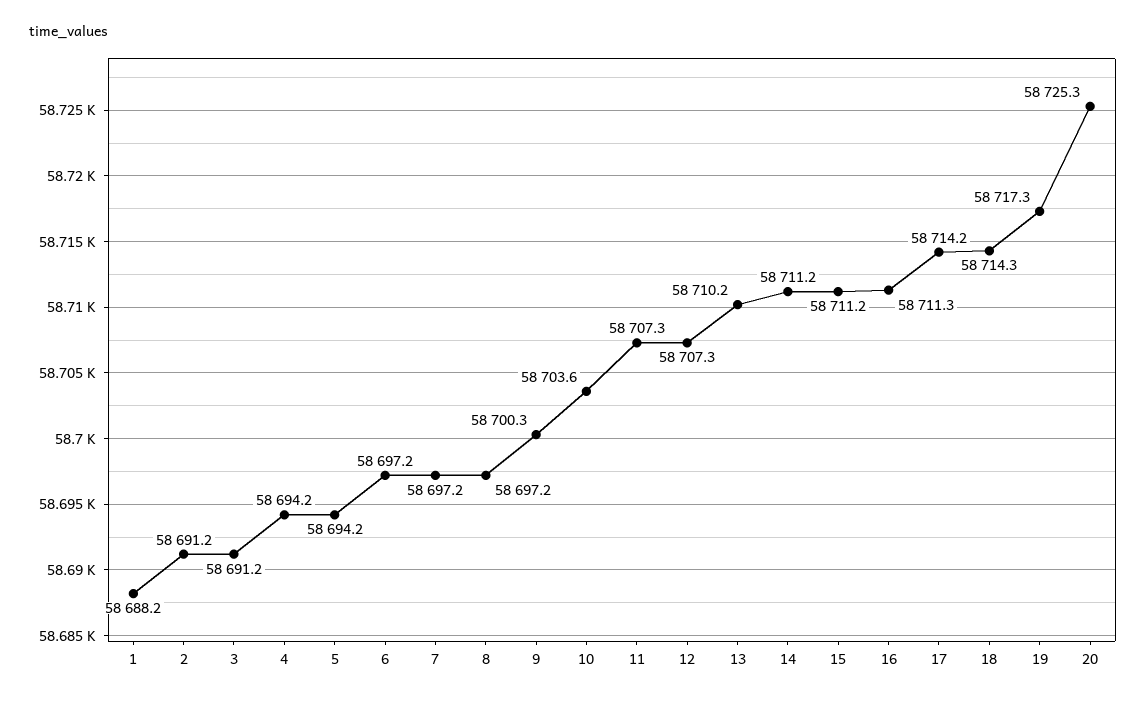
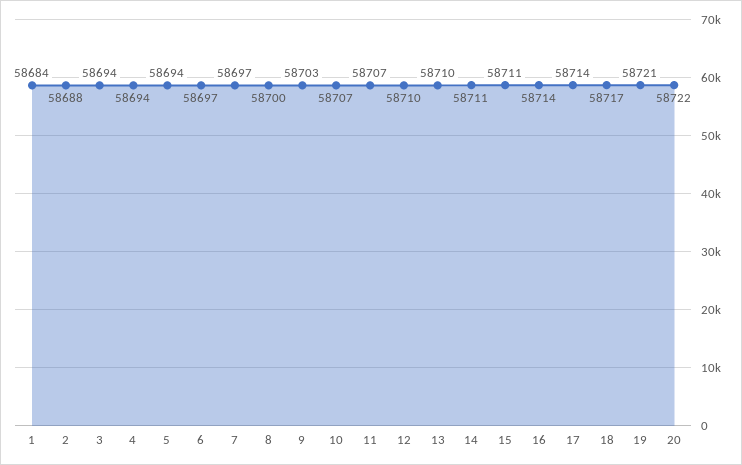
1: 58688.2 -> 58684
2: 58691.2 -> 58688
3: 58691.2 -> 58694
8: 58697.2 -> 58700
9: 58700.3 -> 58703
10: 58703.6 -> 58707
12: 58707.3 -> 58710
16: 58711.3 -> 58714
18: 58714.3 -> 58717
19: 58717.3 -> 58721
20: 58725.3 -> 58722

